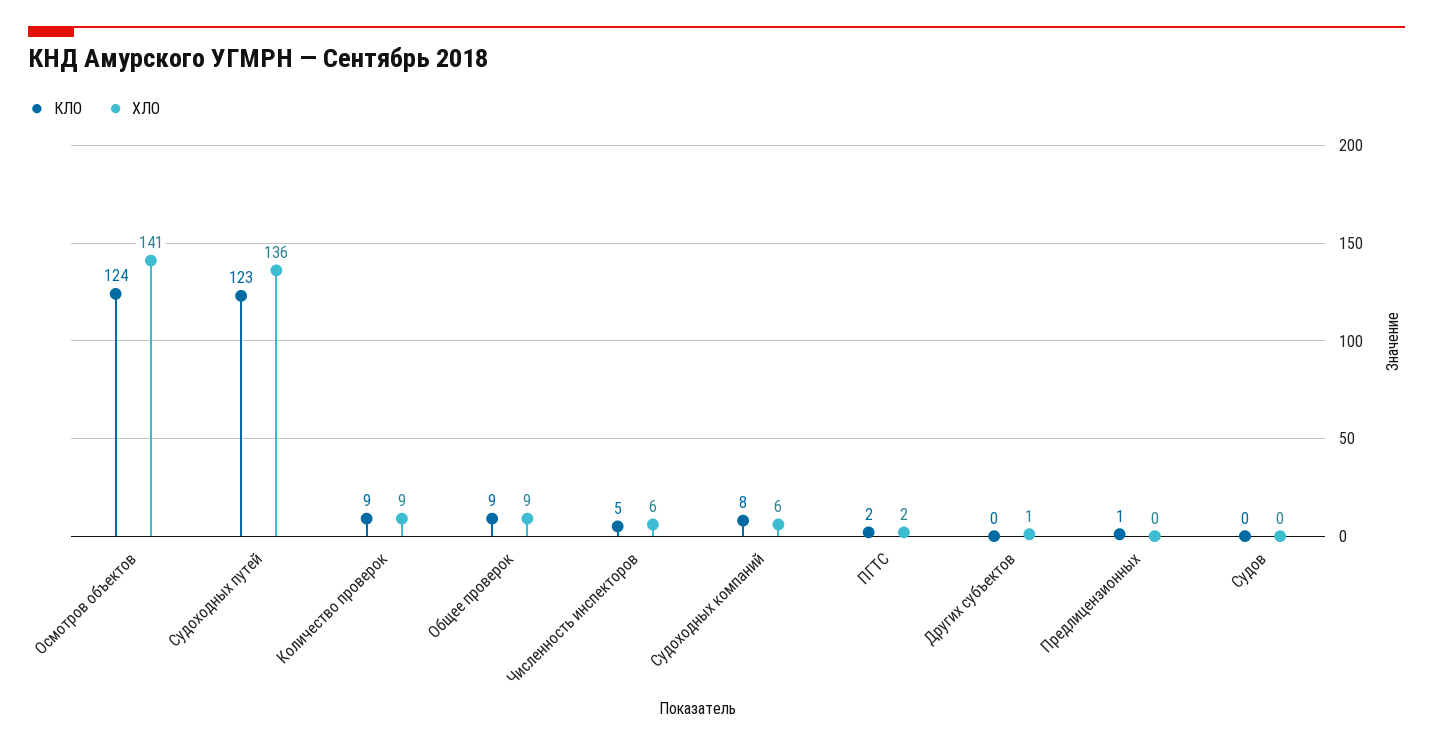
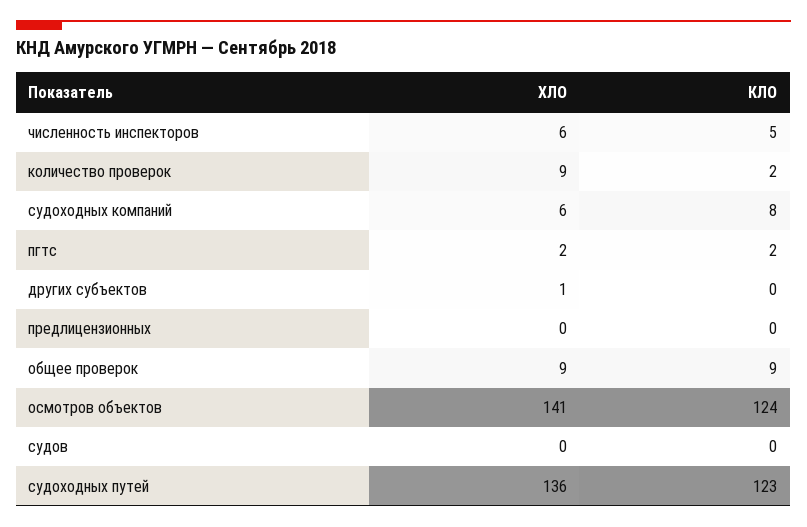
КЛО, Количество проверок: 9 -> 2
КЛО, Предлицензионных: 1 -> 0

